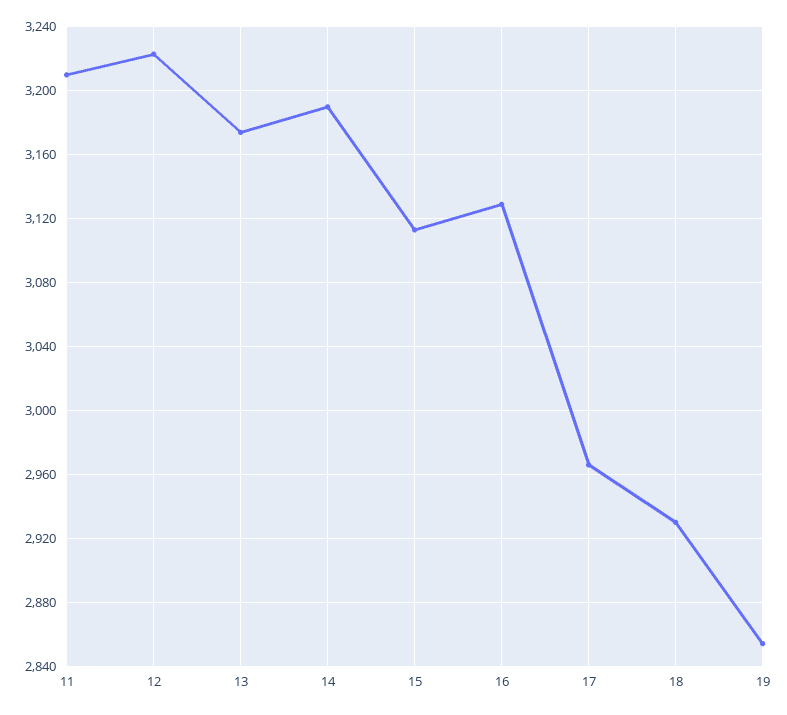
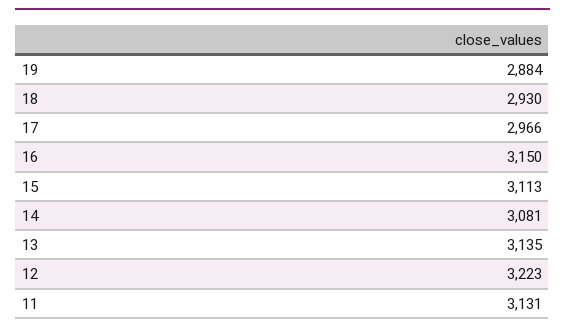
11: 3210 -> 3131
13: 3175 -> 3135
14: 3190 -> 3081
16: 3130 -> 3150
19: 2855 -> 2884

